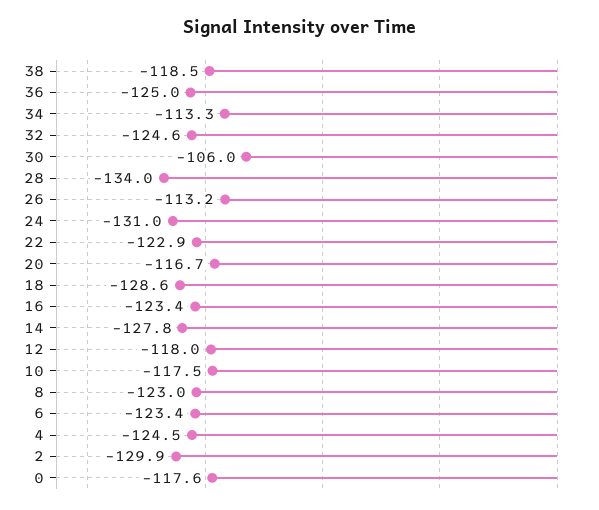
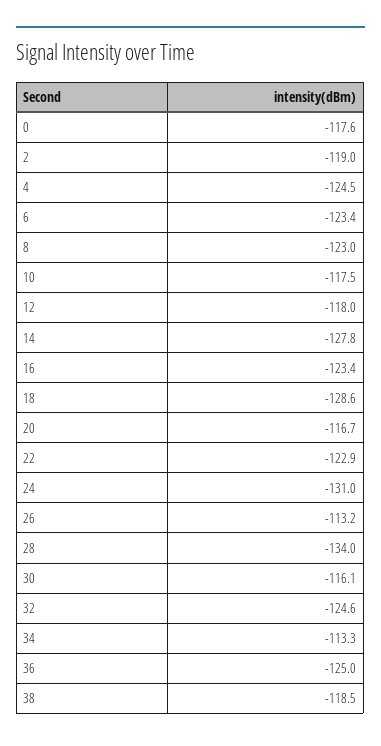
30: -106 -> -116.1
2: -129.9 -> -119

